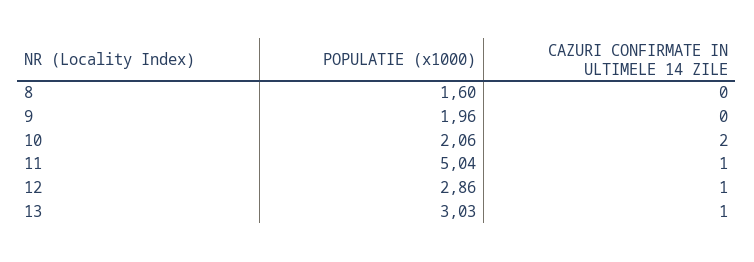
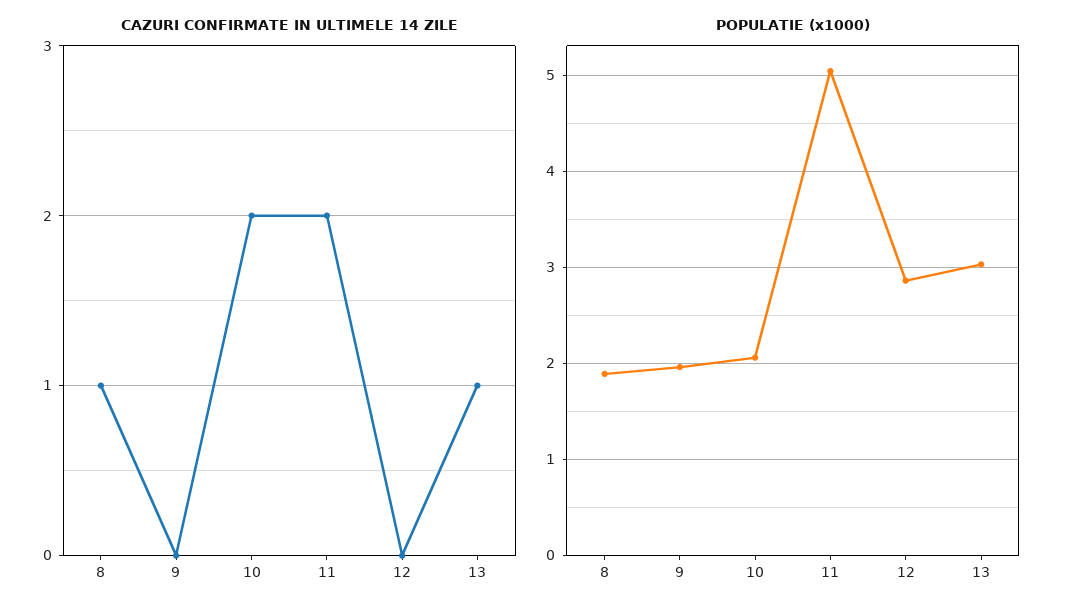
POPULATIE (x1000), 8: 1.6 -> 1.9
CAZURI CONFIRMATE IN ULTIMELE 14 ZILE, 8: 0 -> 1
CAZURI CONFIRMATE IN ULTIMELE 14 ZILE, 11: 1 -> 2
CAZURI CONFIRMATE IN ULTIMELE 14 ZILE, 12: 1 -> 0

